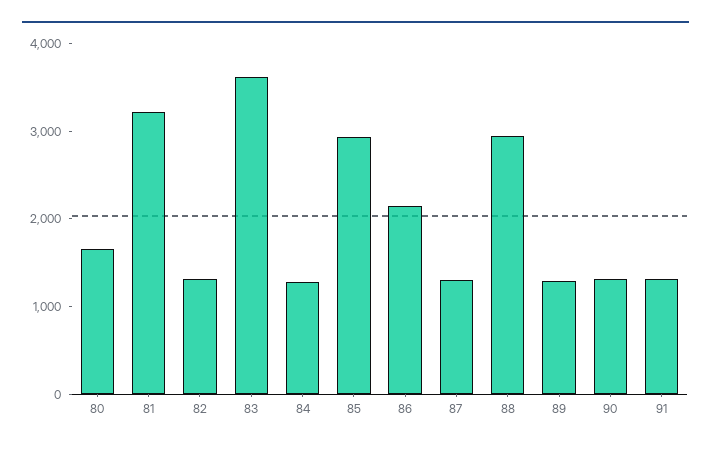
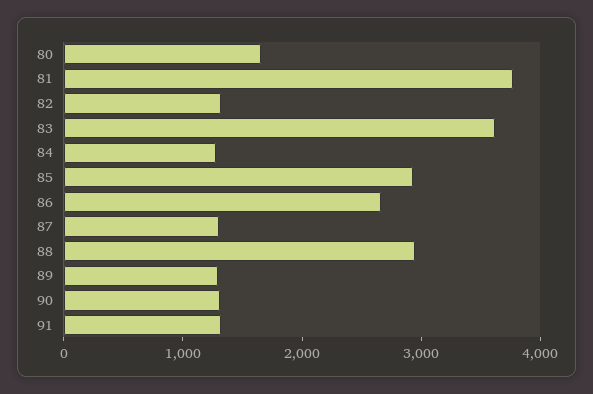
81: 3200 -> 3800
86: 2200 -> 2600

